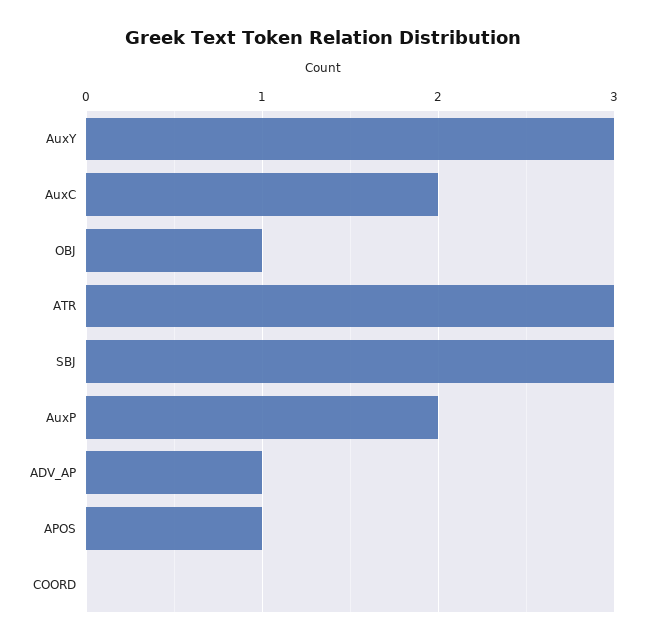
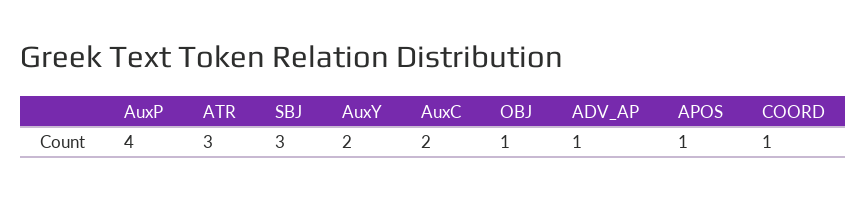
AuxY: 3 -> 2
AuxP: 2 -> 4
COORD: 0 -> 1

